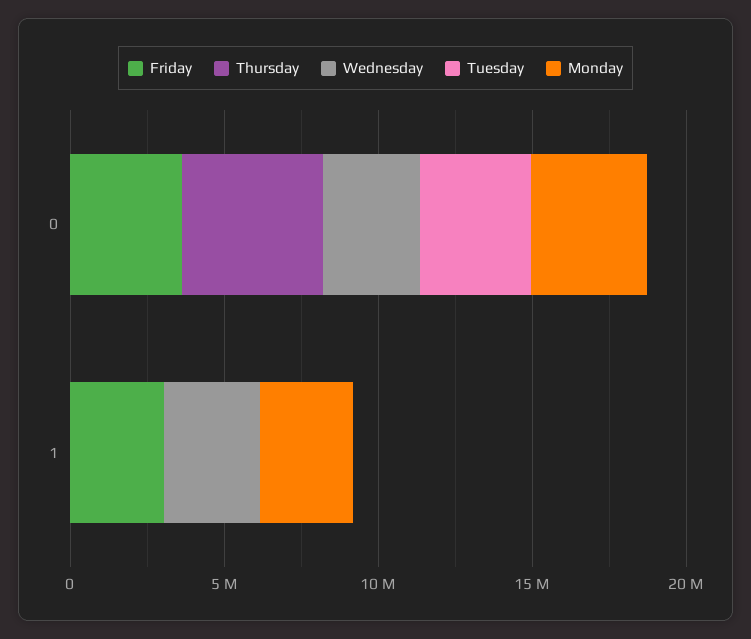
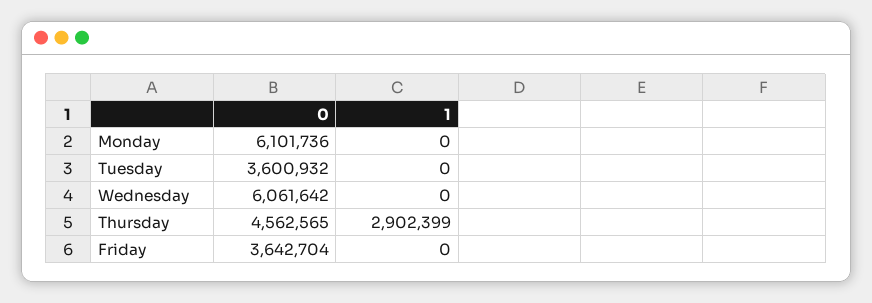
Wednesday, 0: 3000000 -> 6061642
Monday, 0: 4000000 -> 6101736
Friday, 1: 3000000 -> 0
Thursday, 1: 0 -> 2902399
Wednesday, 1: 3000000 -> 0
Monday, 1: 3000000 -> 0

